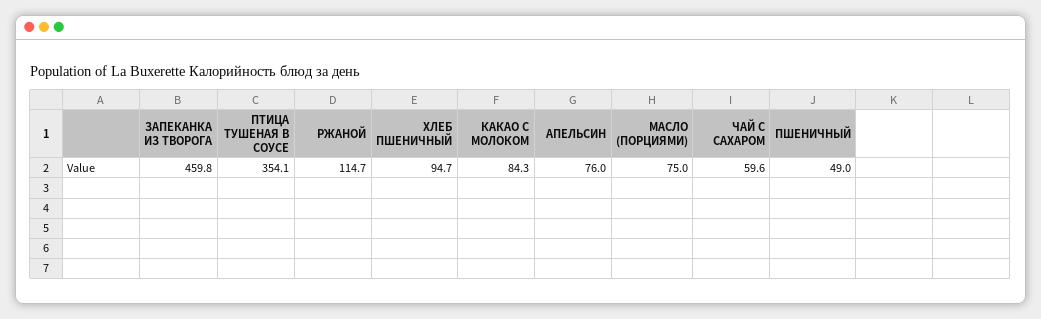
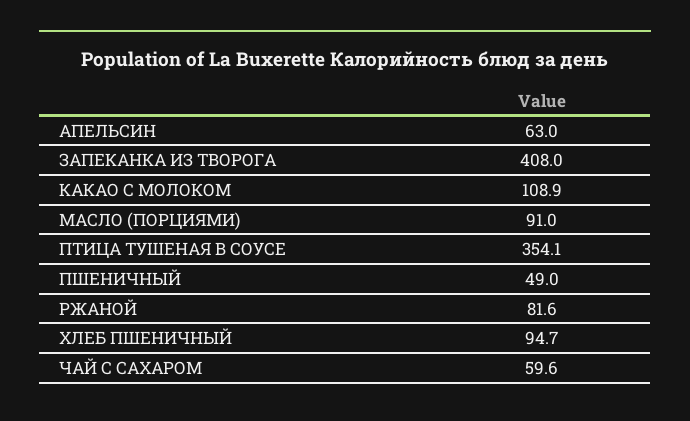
ЗАПЕКАНКА ИЗ ТВОРОГА: 459.8 -> 408
РЖАНОЙ: 114.7 -> 81.6
КАКАО С МОЛОКОМ: 84.3 -> 108.9
АПЕЛЬСИН: 76 -> 63
МАСЛО (ПОРЦИЯМИ): 75 -> 91

